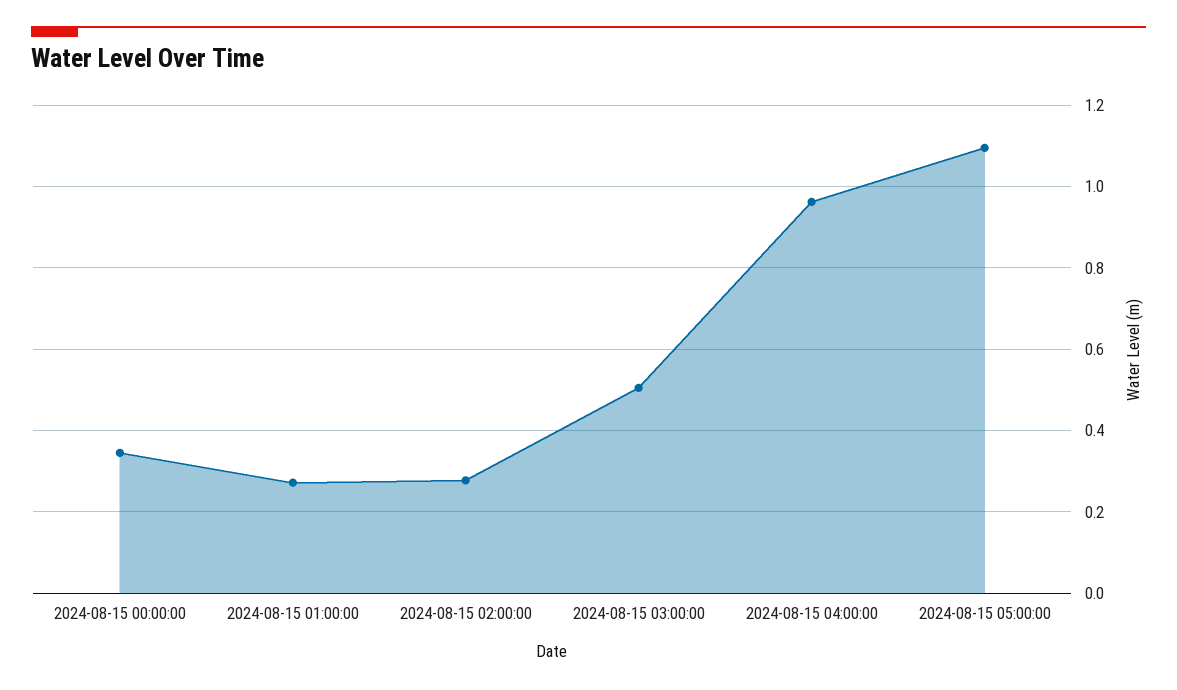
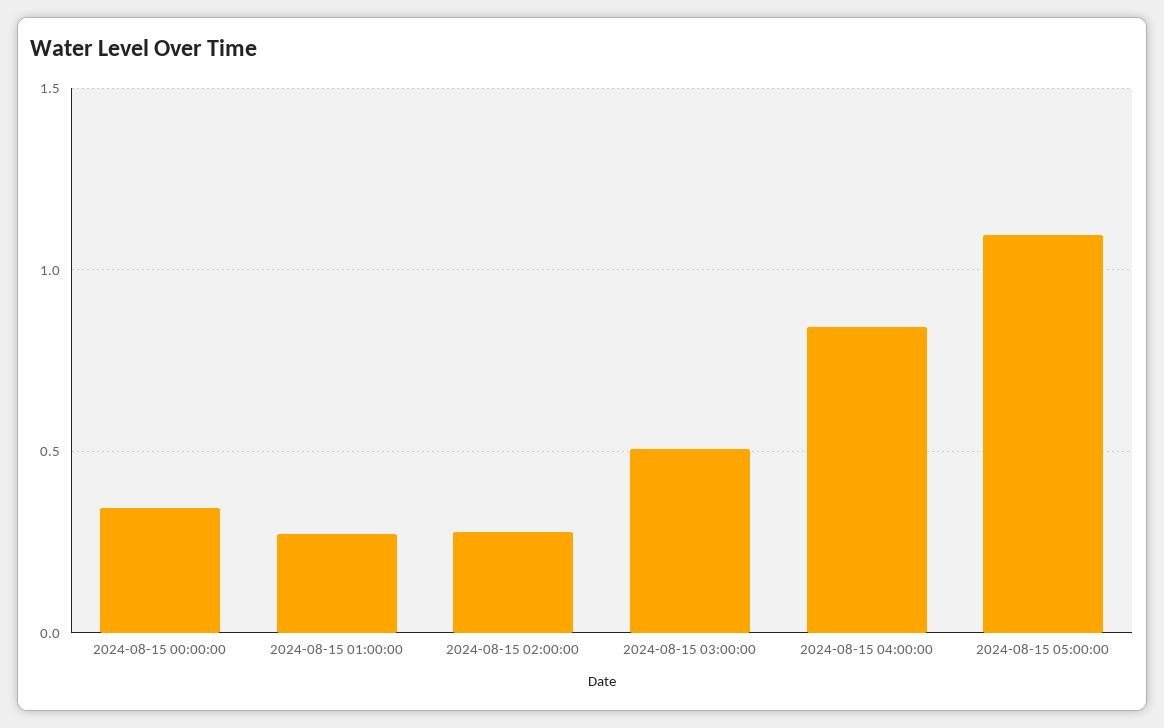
2024-08-15 04:00:00: 0.96 -> 0.85

